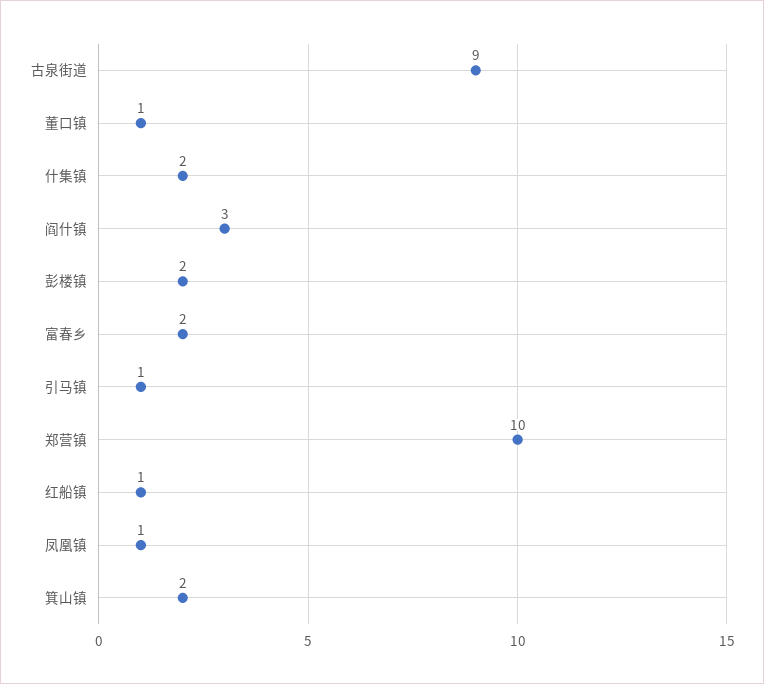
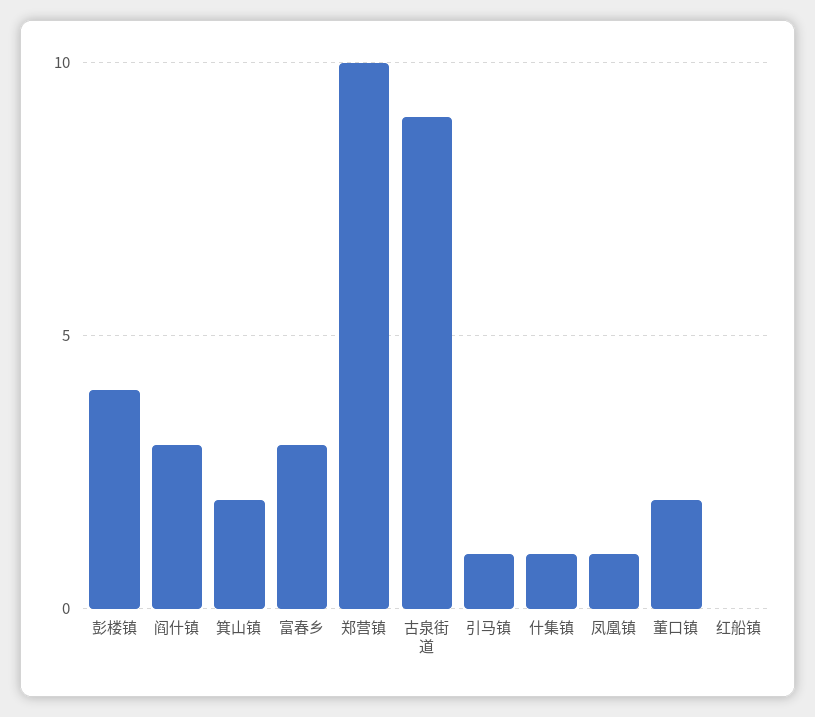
董口镇: 1 -> 2
什集镇: 2 -> 1
彭楼镇: 2 -> 4
富春乡: 2 -> 3
红船镇: 1 -> 0

